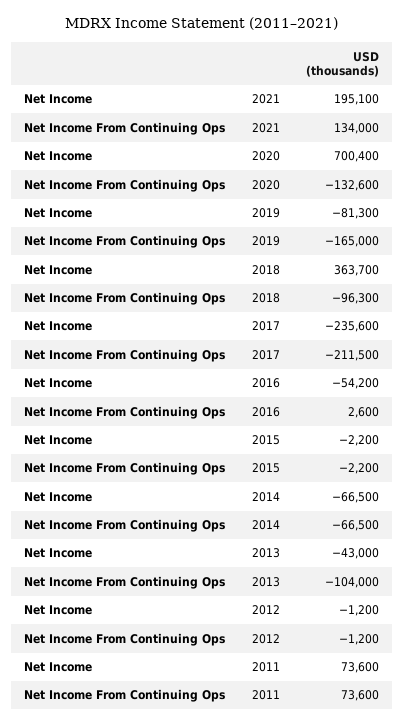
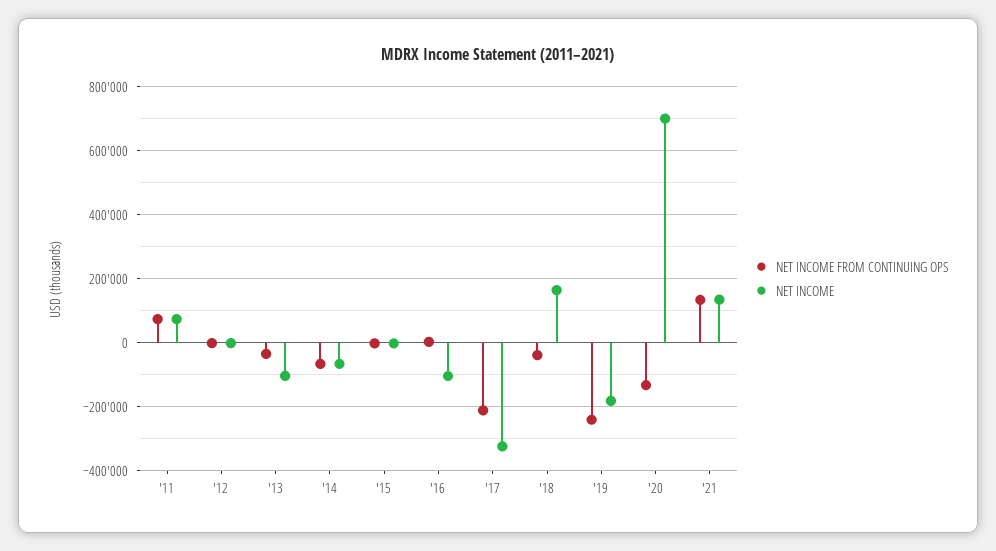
Net Income, 2021: 195100 -> 140000
Net Income, 2019: -81300 -> -180000
Net Income From Continuing Ops, 2019: -165000 -> -240000
Net Income, 2018: 363700 -> 160000
Net Income From Continuing Ops, 2018: -96300 -> -40000
Net Income, 2017: -235600 -> -320000
Net Income, 2016: -54200 -> -100000
Net Income, 2013: -43000 -> -100000
Net Income From Continuing Ops, 2013: -104000 -> -40000

